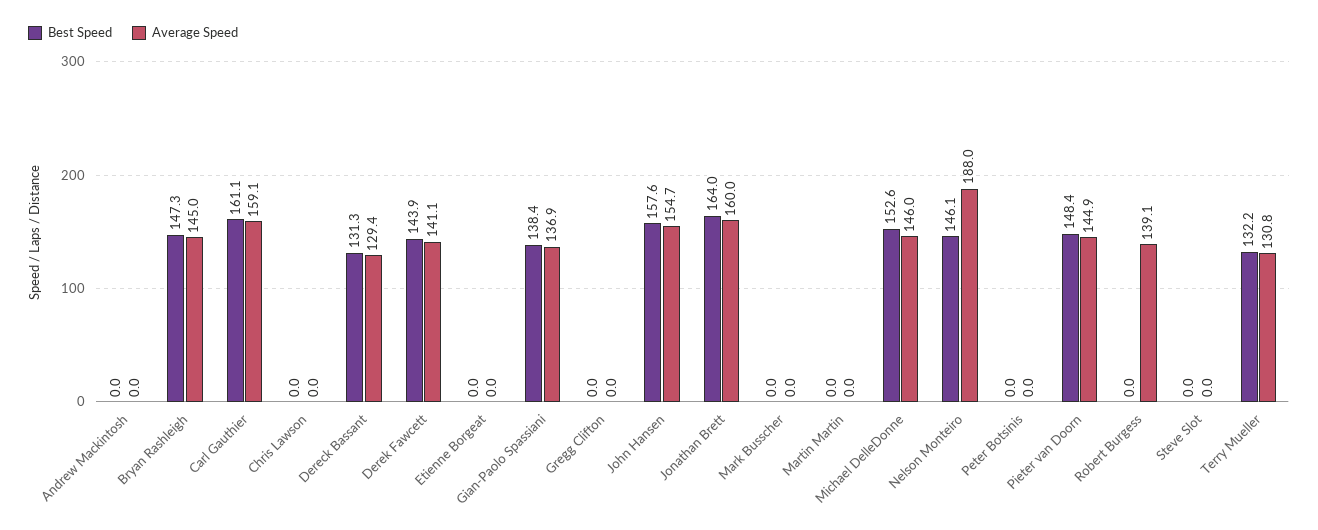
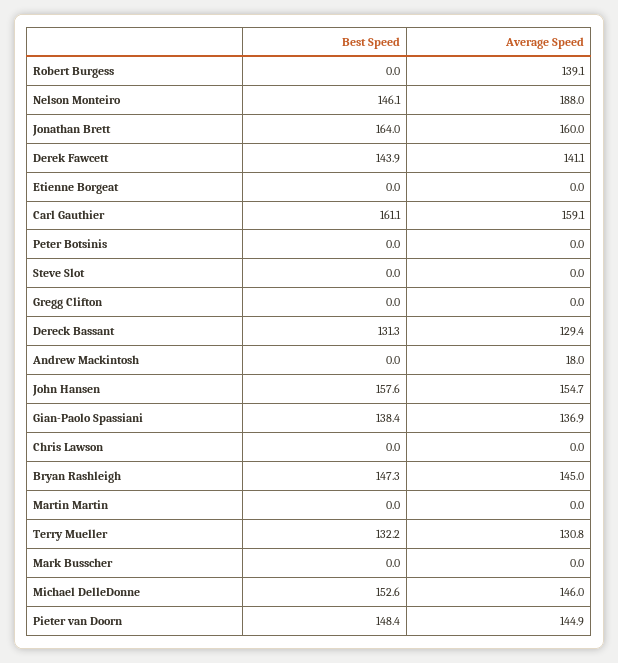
Average Speed, Andrew Mackintosh: 0 -> 18

